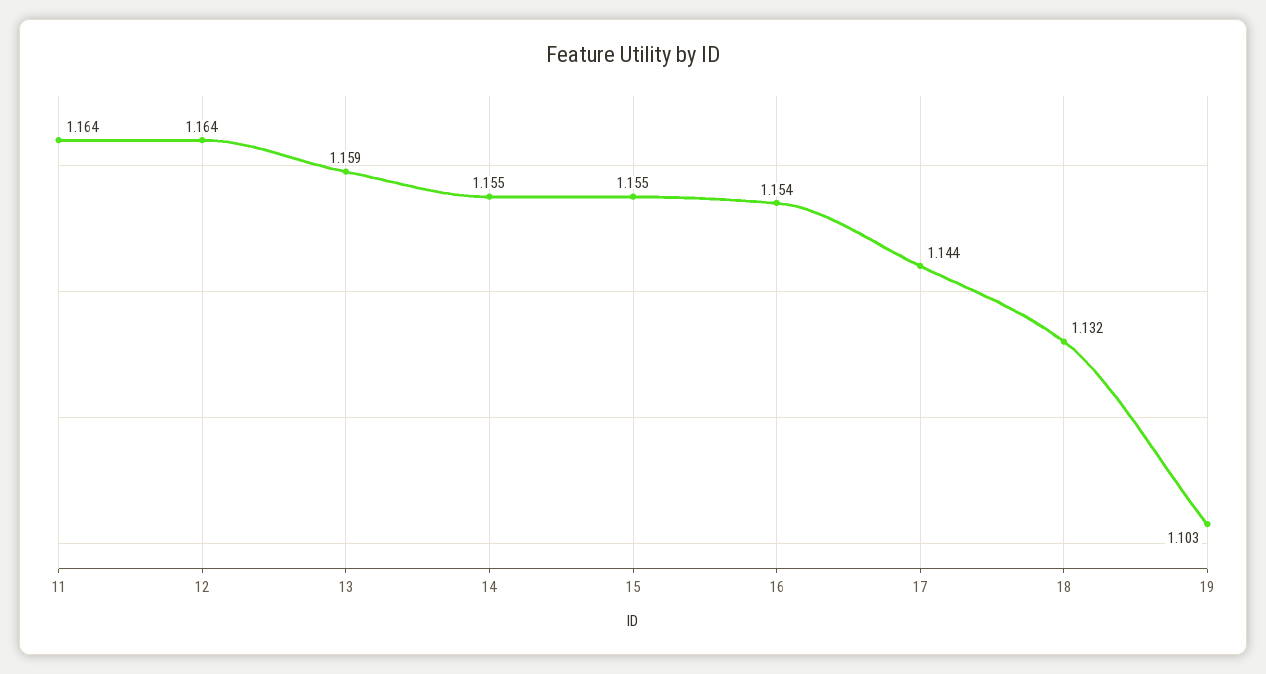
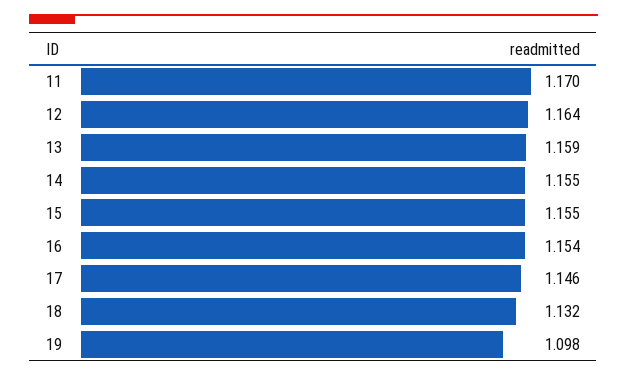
11: 1.164 -> 1.17
17: 1.144 -> 1.146
19: 1.103 -> 1.098

